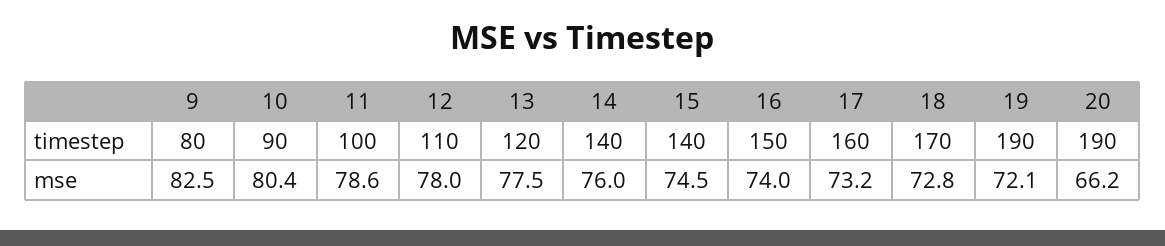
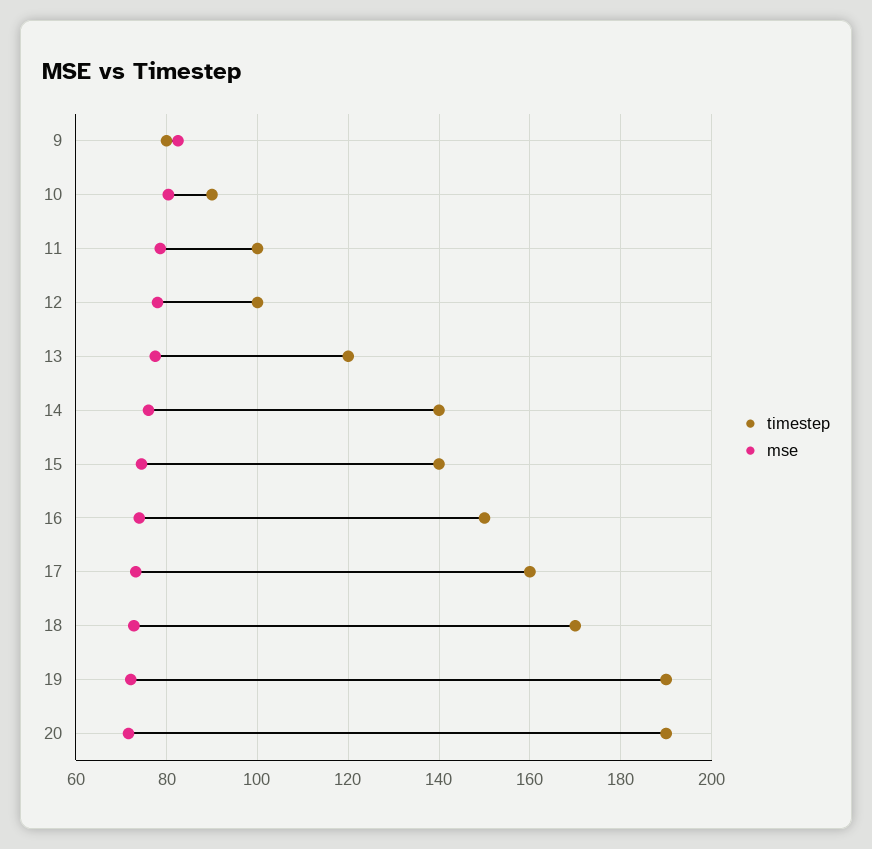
timestep, 12: 110 -> 100
mse, 20: 66.2 -> 72

